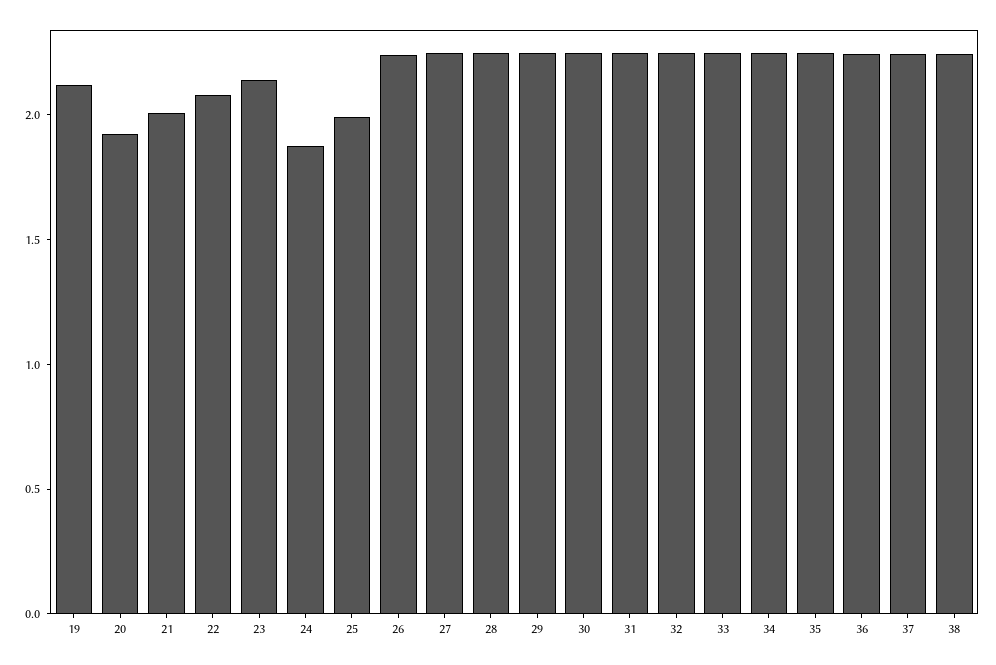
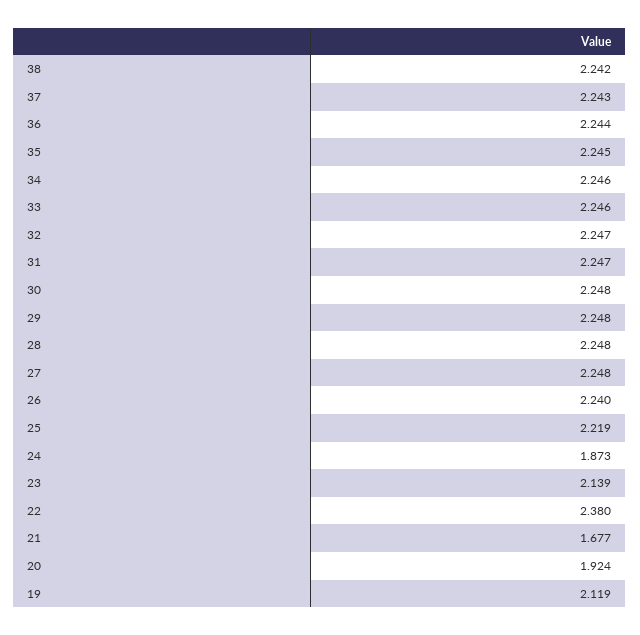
21: 2 -> 1.677
22: 2.1 -> 2.38
25: 2 -> 2.219

